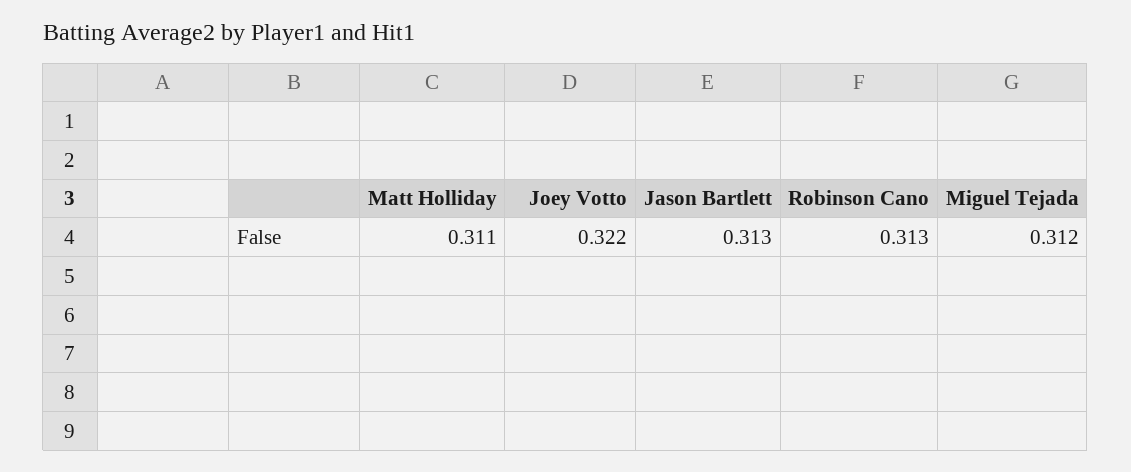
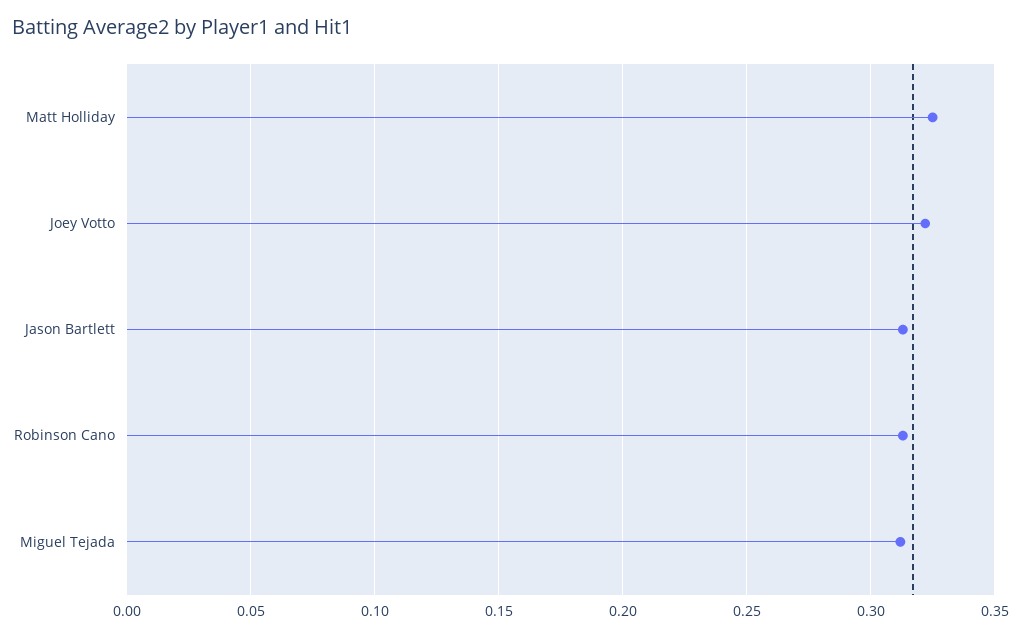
Matt Holliday: 0.311 -> 0.325

